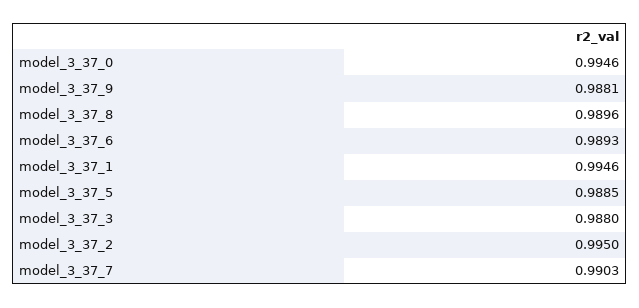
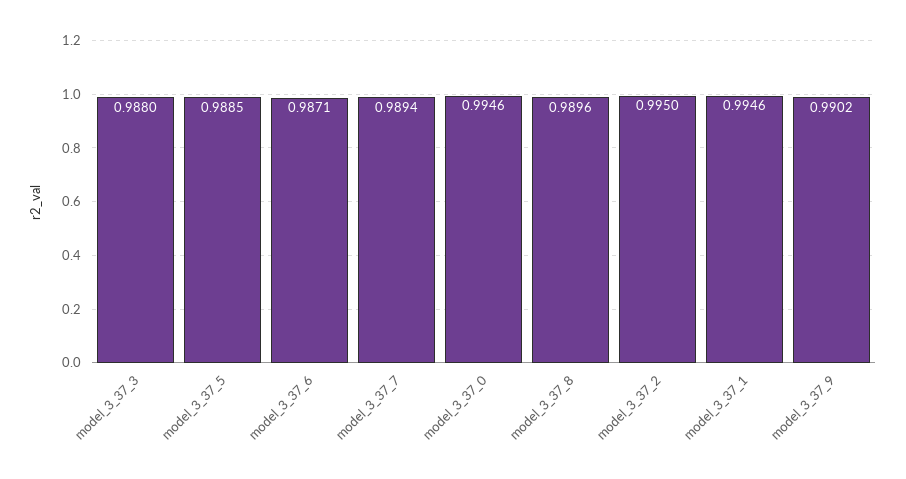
model_3_37_9: 0.9881 -> 0.9902
model_3_37_6: 0.9893 -> 0.9871
model_3_37_7: 0.9903 -> 0.9894

